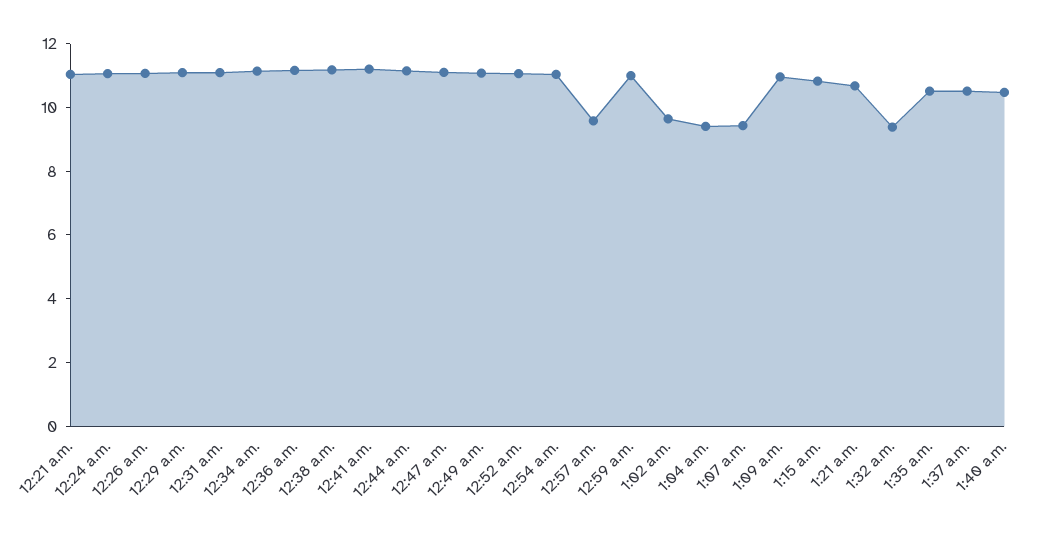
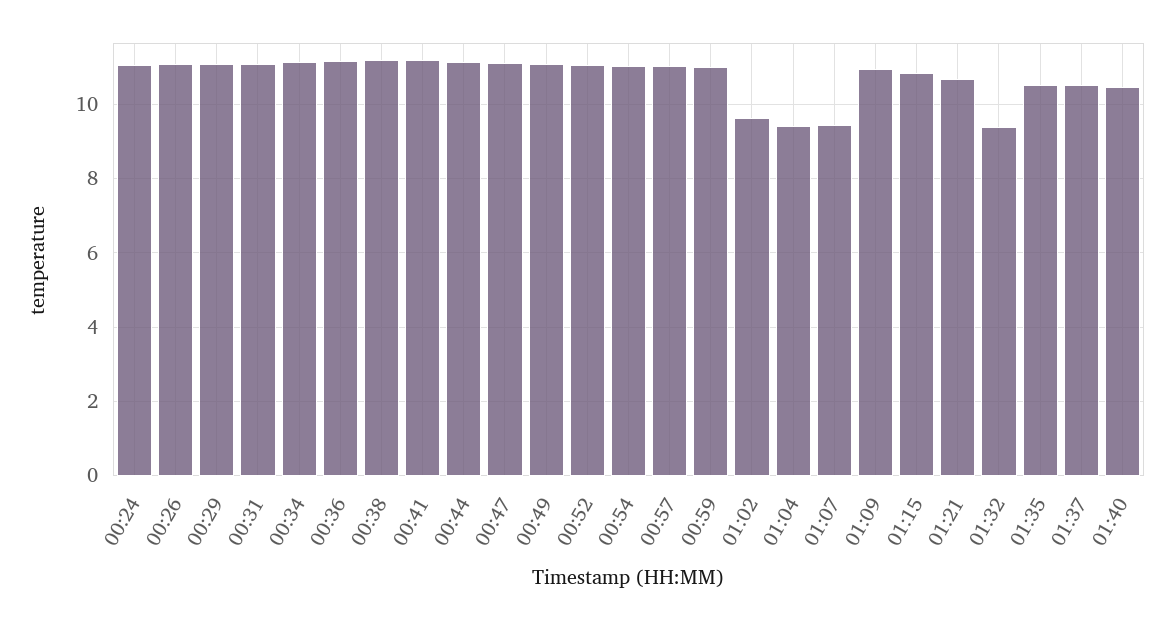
12:21 a.m.: 11 -> none
12:57 a.m.: 9.5 -> 11

